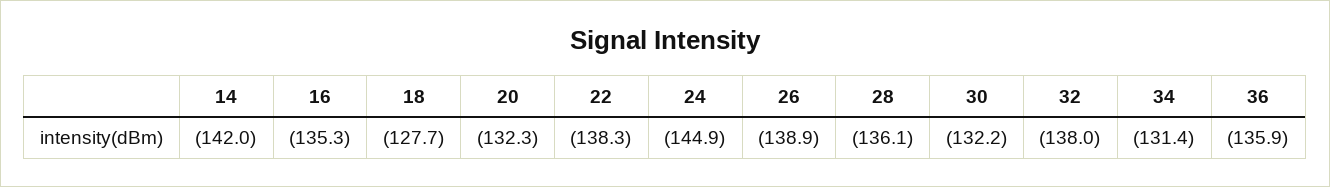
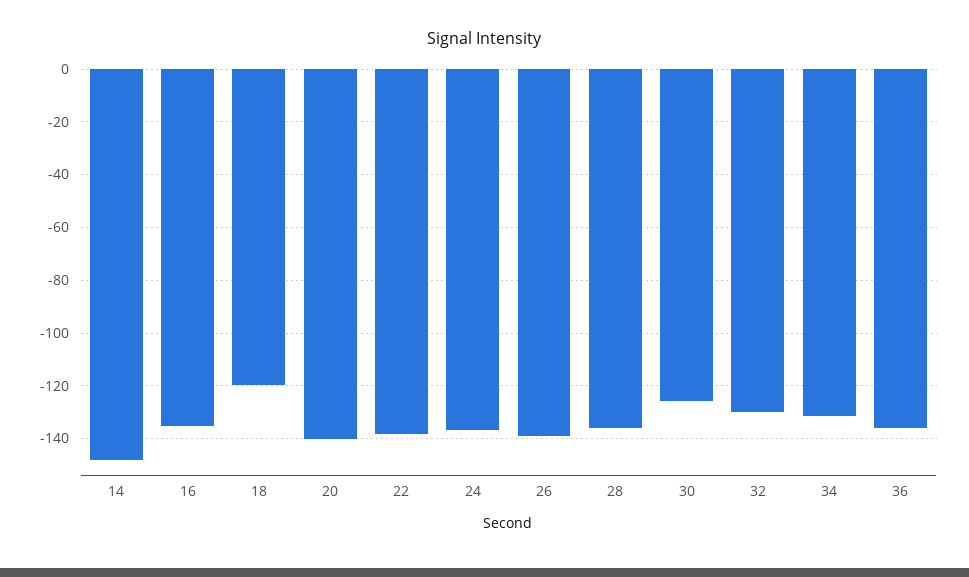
14: -142 -> -147.5
18: -127.7 -> -120
20: -132.3 -> -140
24: -144.9 -> -137.5
30: -132.2 -> -125
32: -138 -> -130

